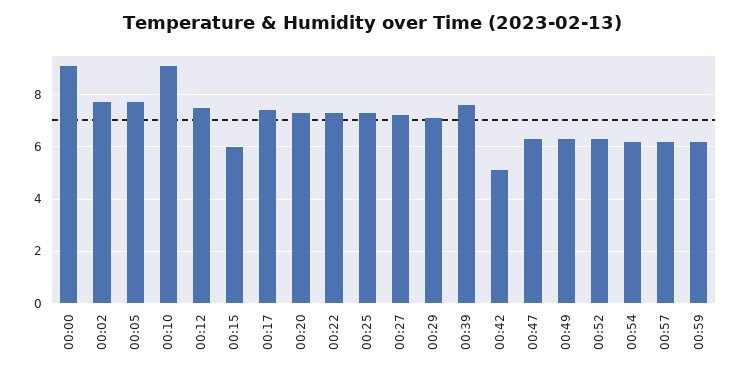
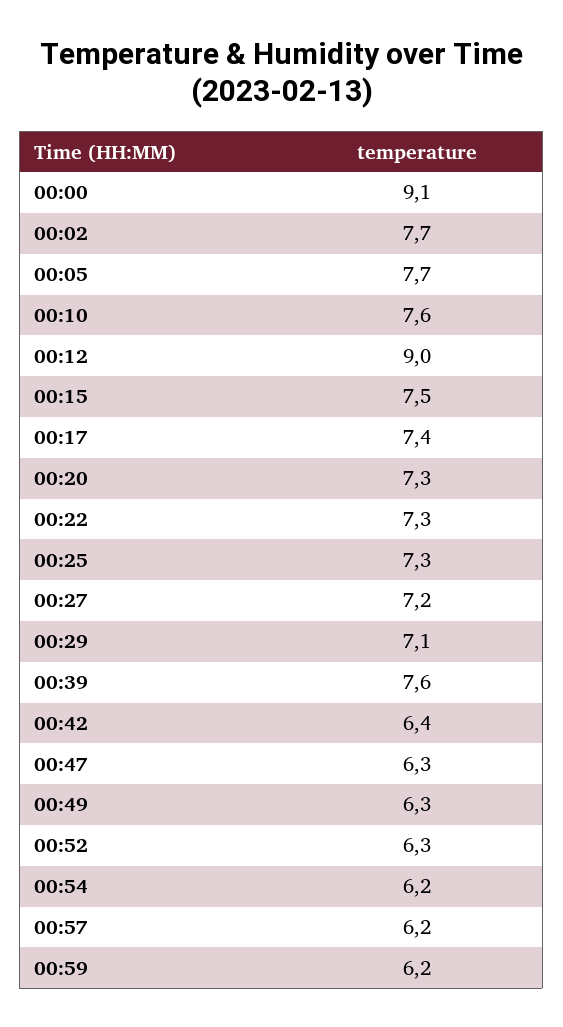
00:10: 9 -> 7.6
00:12: 7.5 -> 9
00:15: 6 -> 7.5
00:42: 5 -> 6.4

